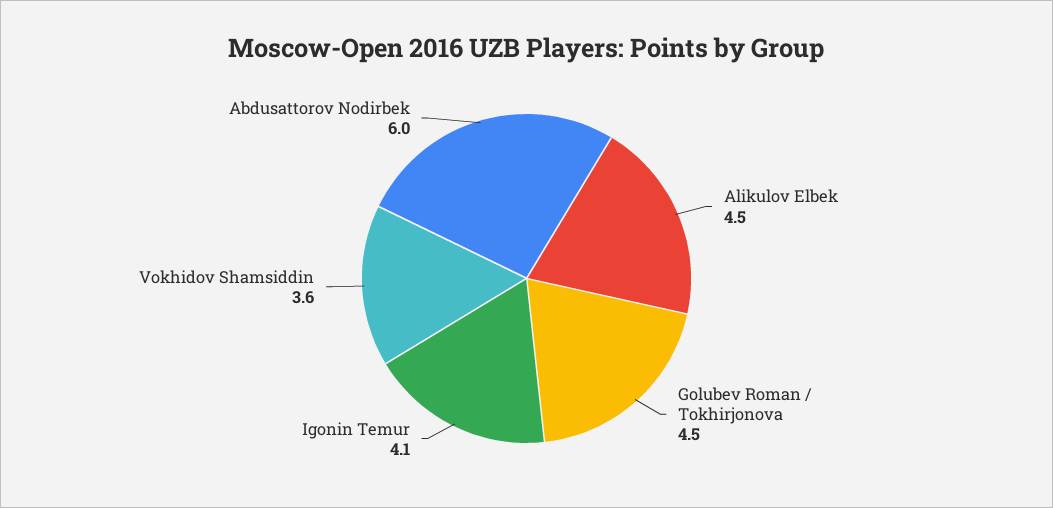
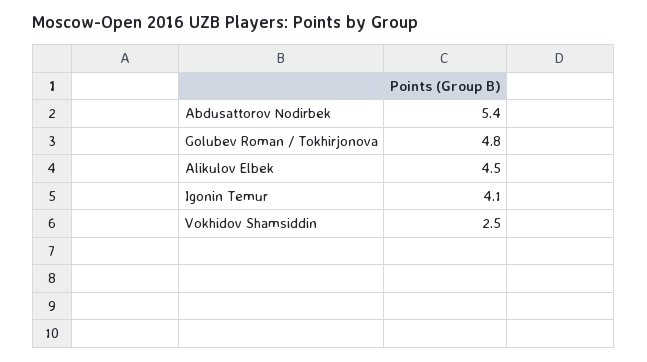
Golubev Roman / Tokhirjonova: 4.5 -> 4.8
Vokhidov Shamsiddin: 3.6 -> 2.5
Abdusattorov Nodirbek: 6 -> 5.4

